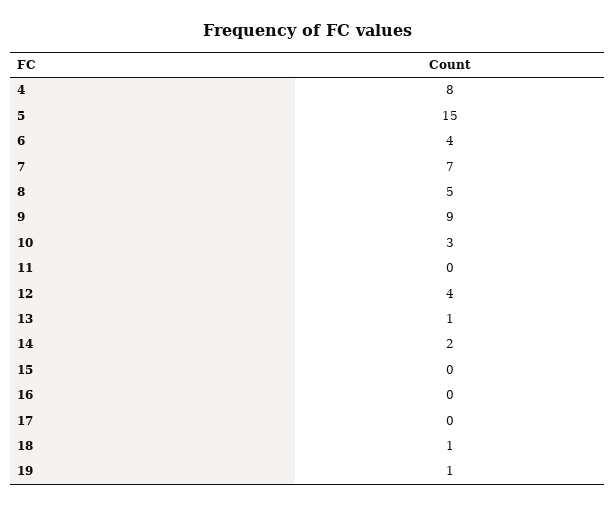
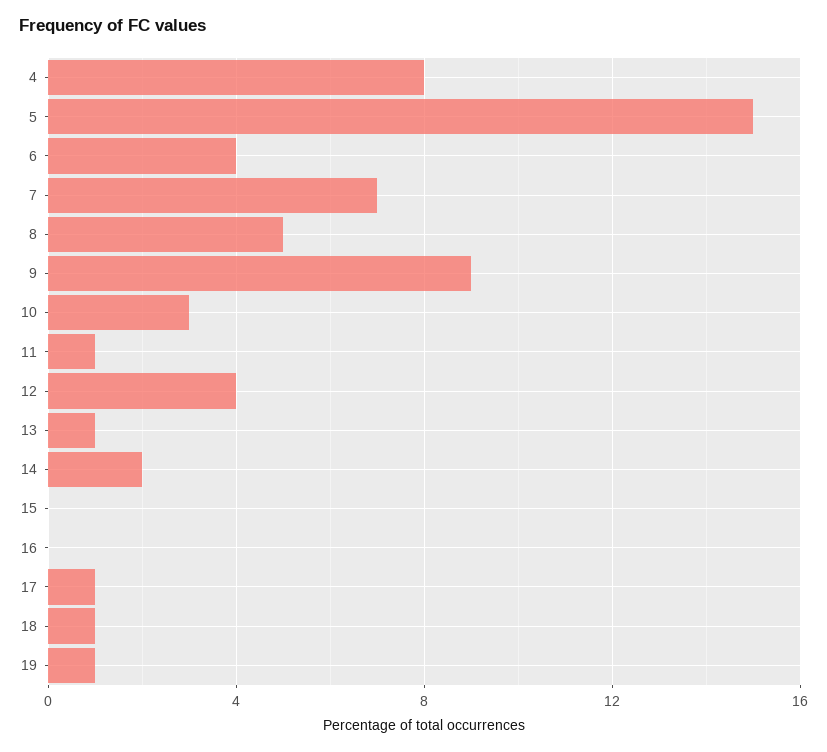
11: 0 -> 1
17: 0 -> 1

